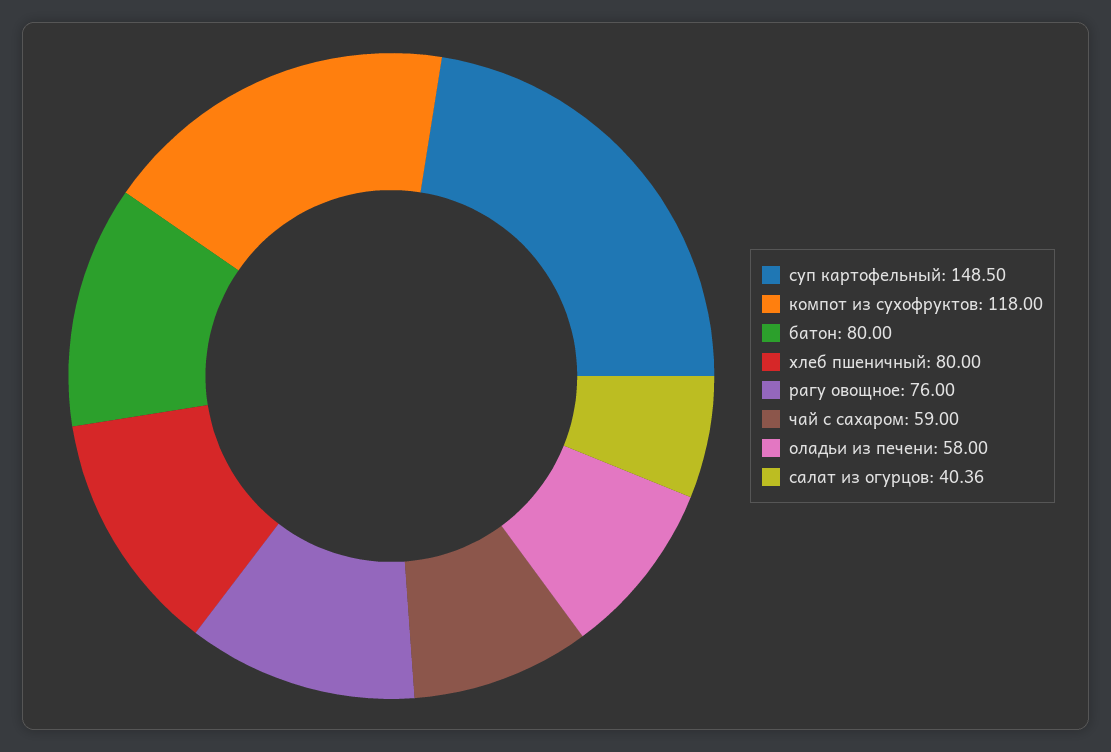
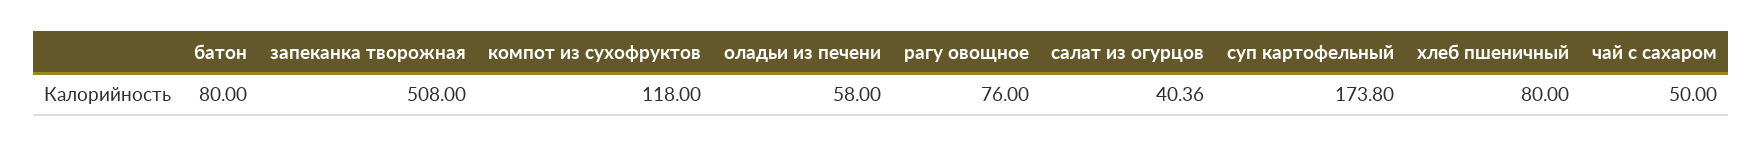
суп картофельный: 148.5 -> 173.8
чай с сахаром: 59 -> 50
запеканка творожная: none -> 508

